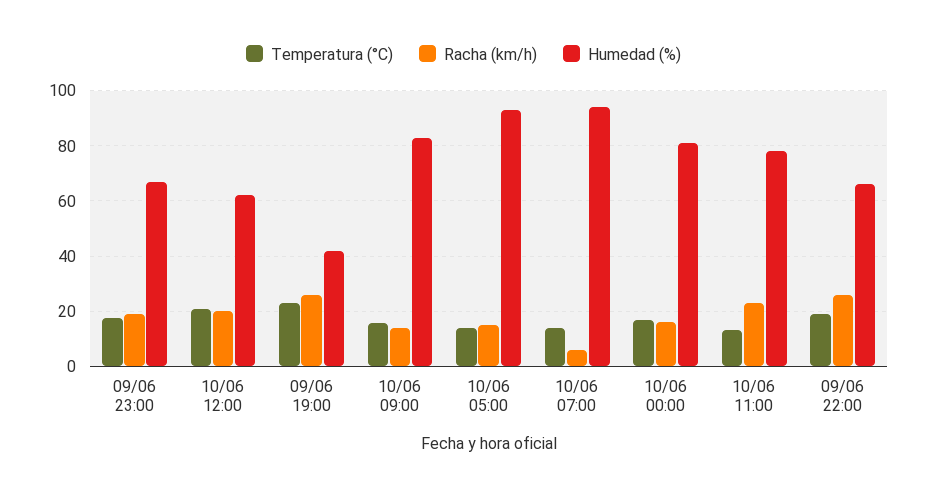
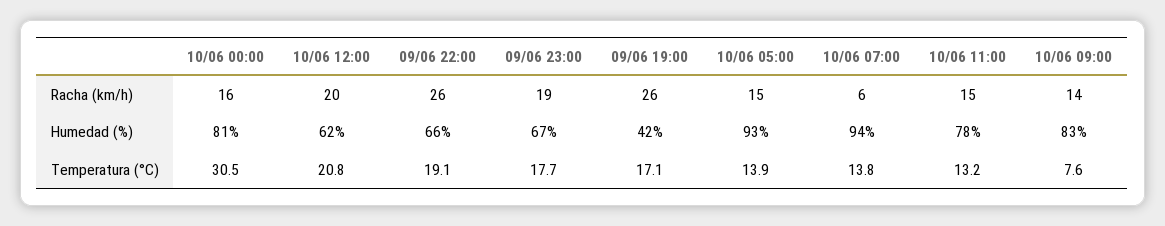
Temperatura (°C), 09/06 19:00: 22.5 -> 17.1
Temperatura (°C), 10/06 09:00: 15 -> 7.6
Temperatura (°C), 10/06 00:00: 17.5 -> 30.5
Racha (km/h), 10/06 11:00: 22.5 -> 15

